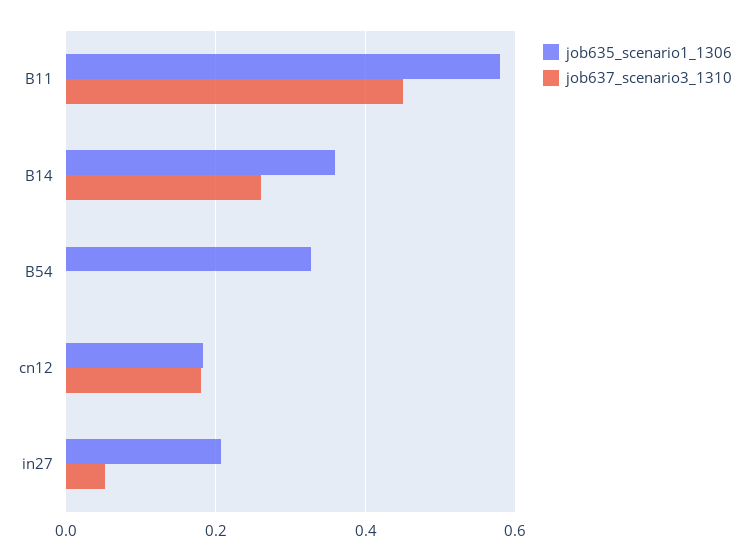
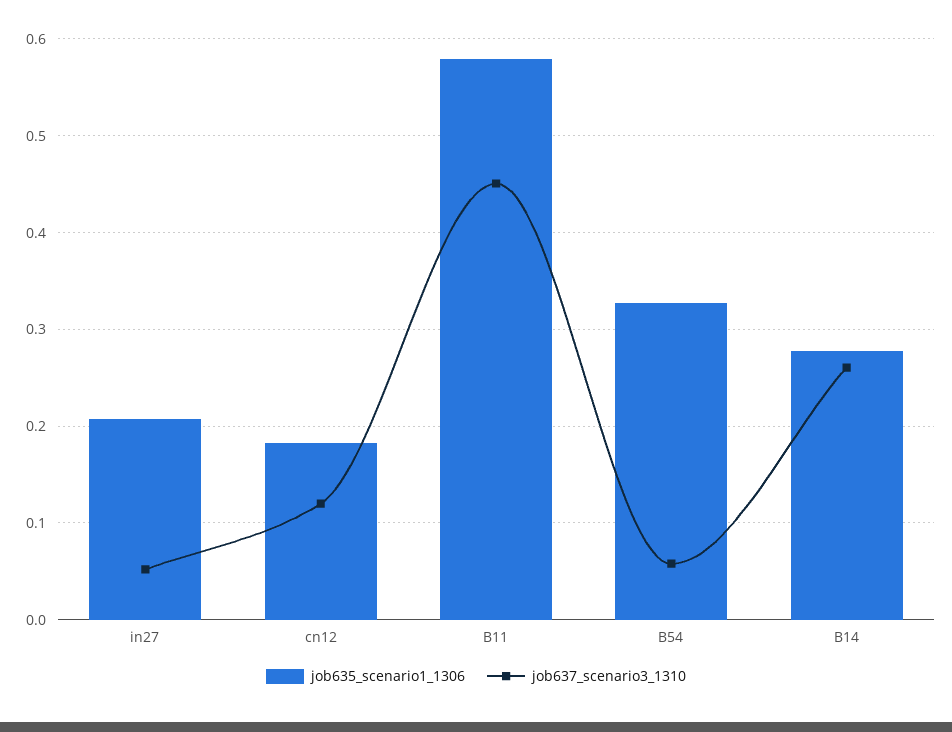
job635_scenario1_1306, B14: 0.36 -> 0.28
job637_scenario3_1310, B54: 0 -> 0.06
job637_scenario3_1310, cn12: 0.18 -> 0.12

